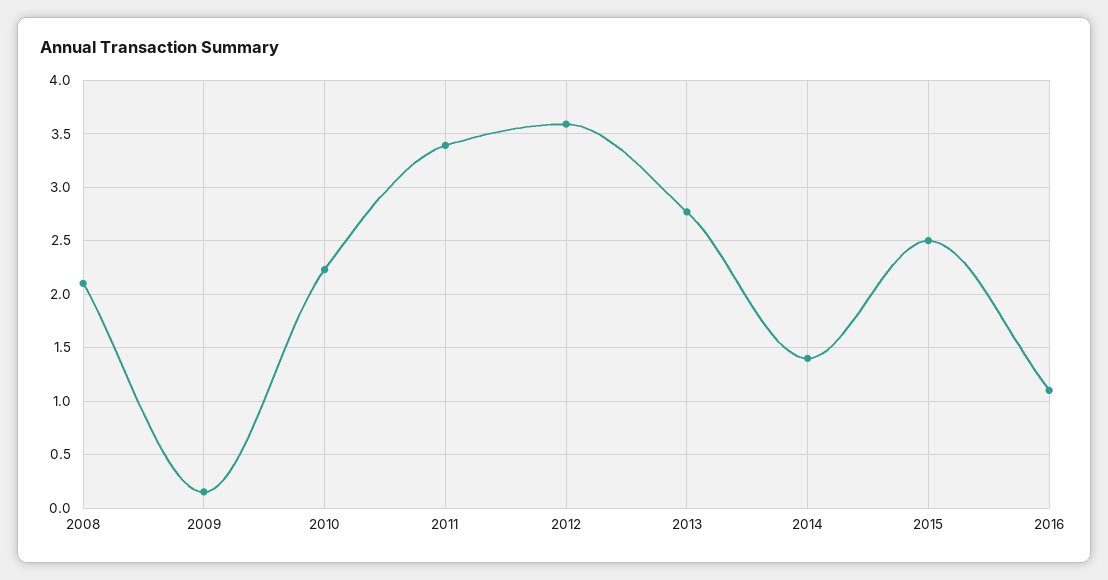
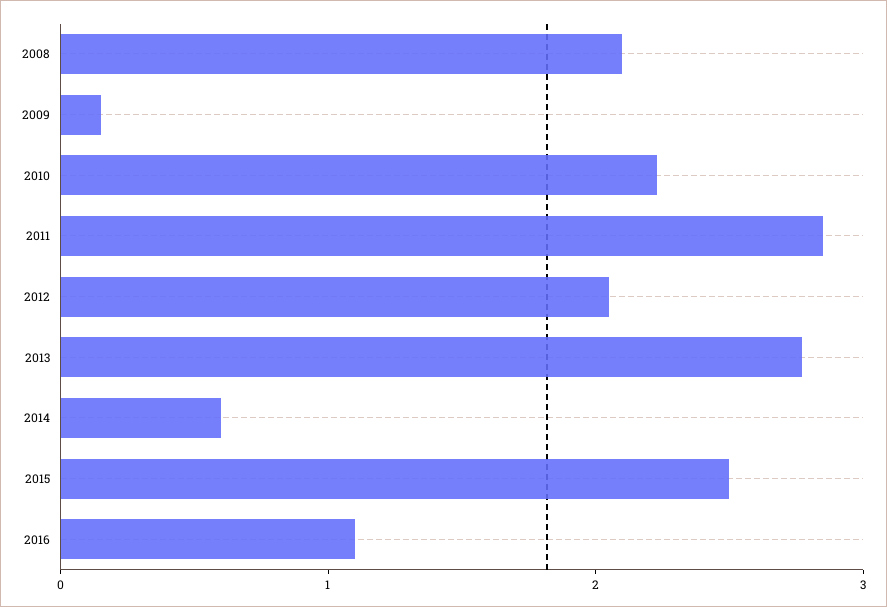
2011: 3.4 -> 2.8
2012: 3.6 -> 2
2014: 1.4 -> 0.6

